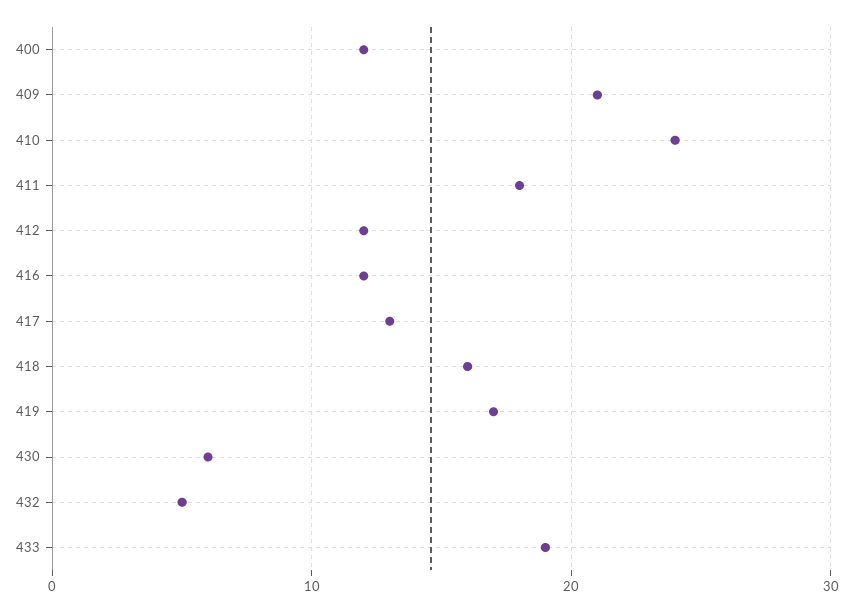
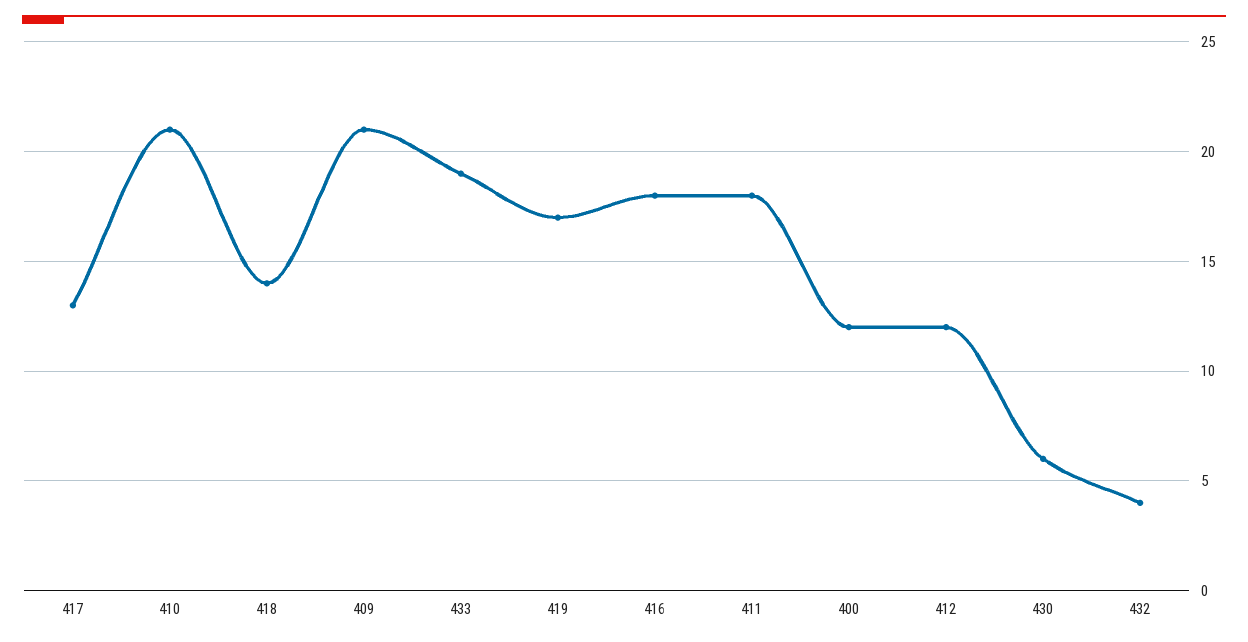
410: 24 -> 21
416: 12 -> 18
418: 16 -> 14
432: 5 -> 4

